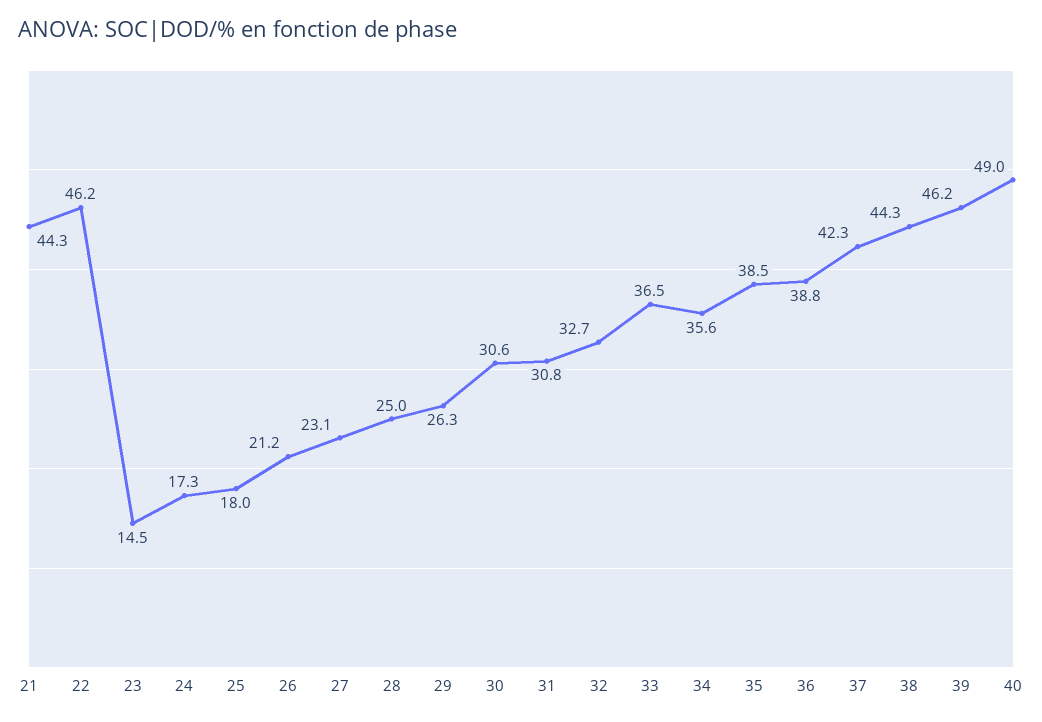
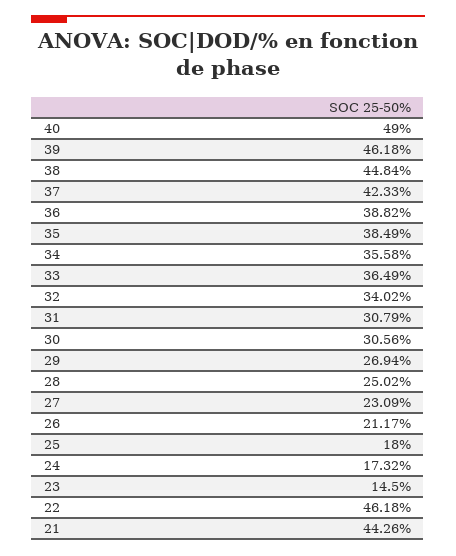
29: 26.3 -> 26.94
32: 32.7 -> 34.02
38: 44.3 -> 44.84

